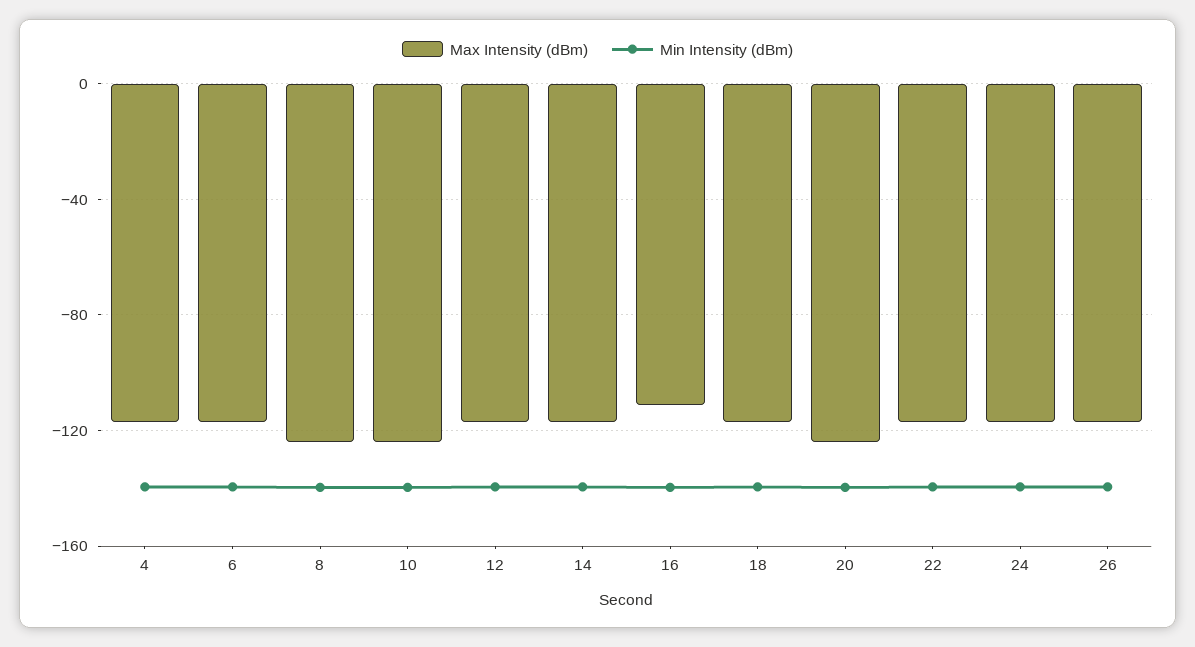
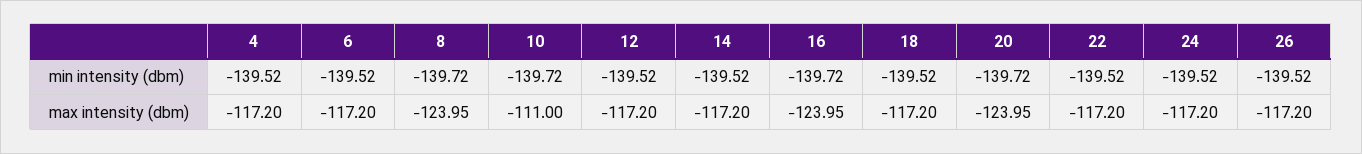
Max Intensity (dBm), 10: -125 -> -111
Max Intensity (dBm), 16: -110 -> -123.95

